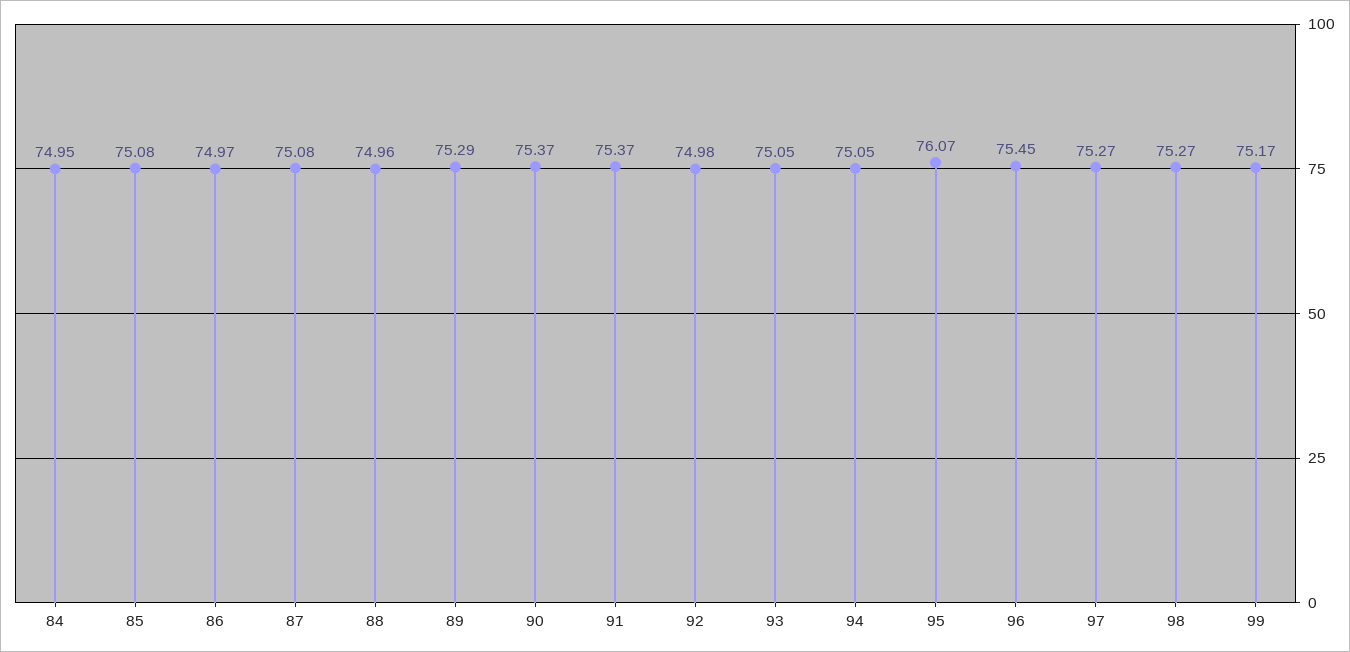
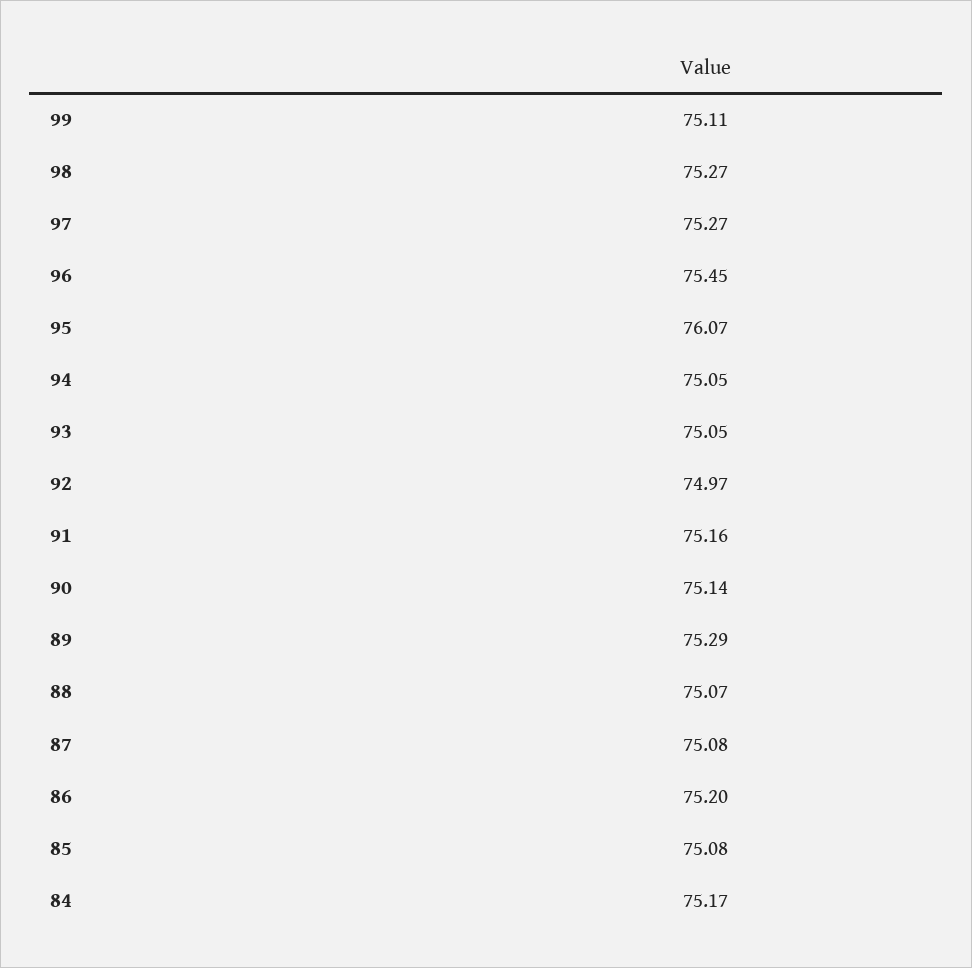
84: 74.95 -> 75.17
86: 74.97 -> 75.2
88: 74.96 -> 75.07
90: 75.37 -> 75.14
91: 75.37 -> 75.16
92: 74.98 -> 74.97
99: 75.17 -> 75.11

